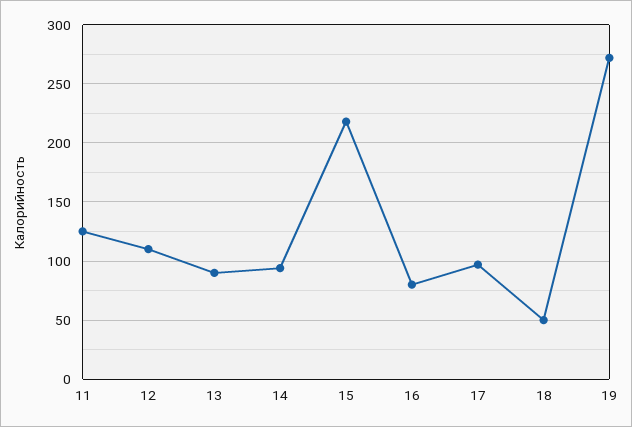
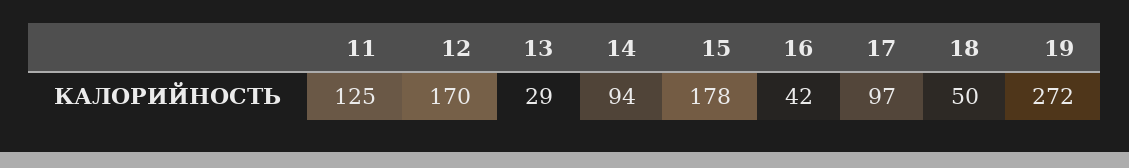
12: 110 -> 170
13: 90 -> 29
15: 220 -> 178
16: 80 -> 42

